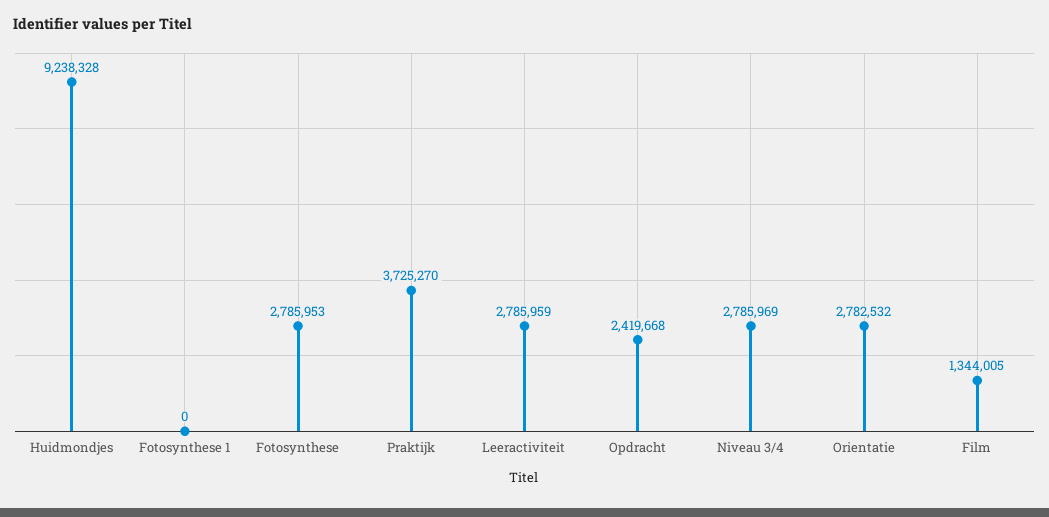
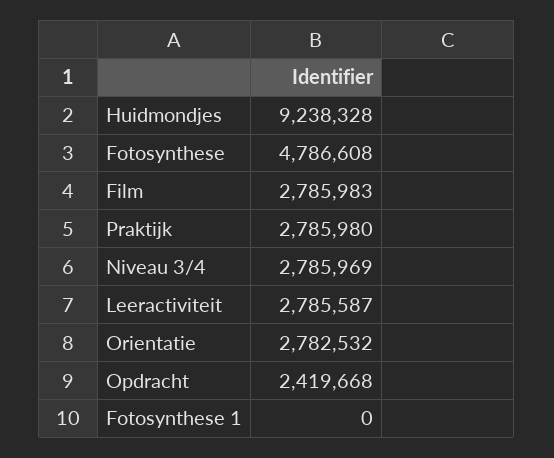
Fotosynthese: 2785953 -> 4786608
Praktijk: 3725270 -> 2785980
Leeractiviteit: 2785959 -> 2785587
Film: 1344005 -> 2785983

